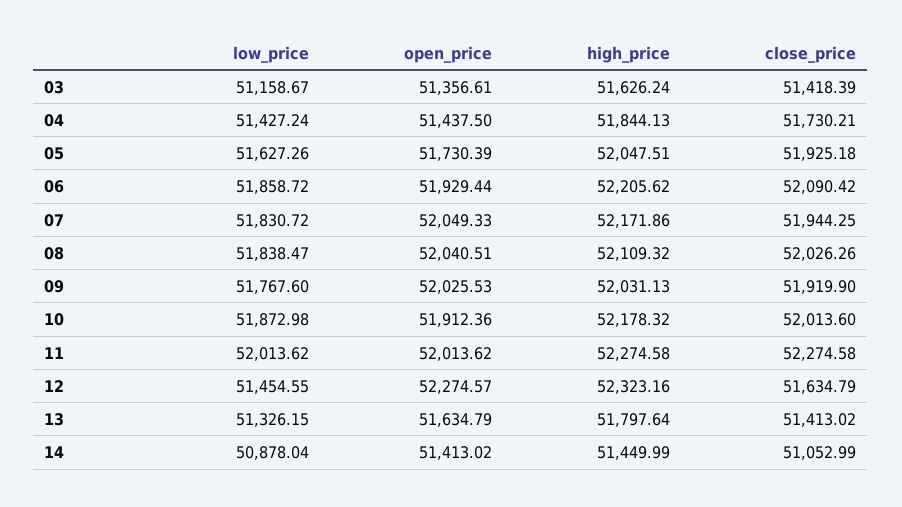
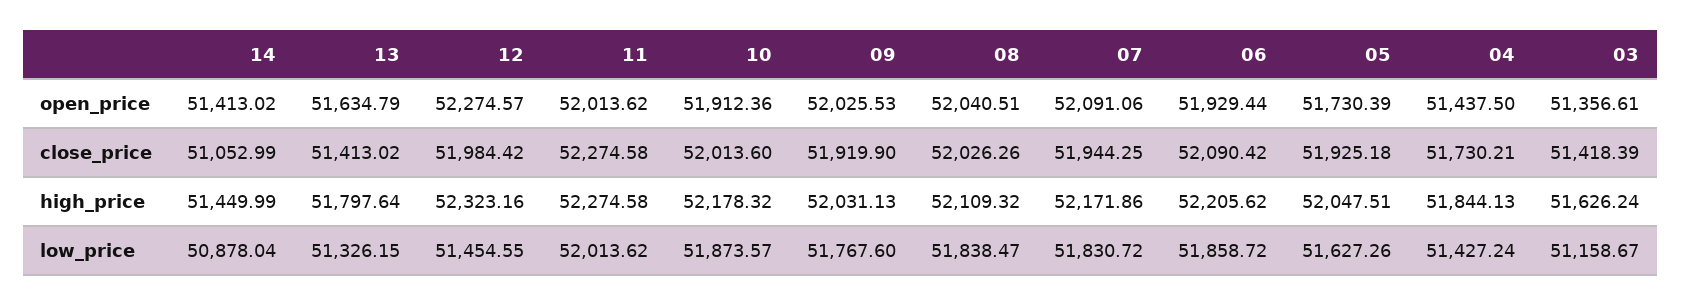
open_price, 07: 52049.33 -> 52091.06
low_price, 10: 51872.98 -> 51873.57
close_price, 12: 51634.79 -> 51984.42

